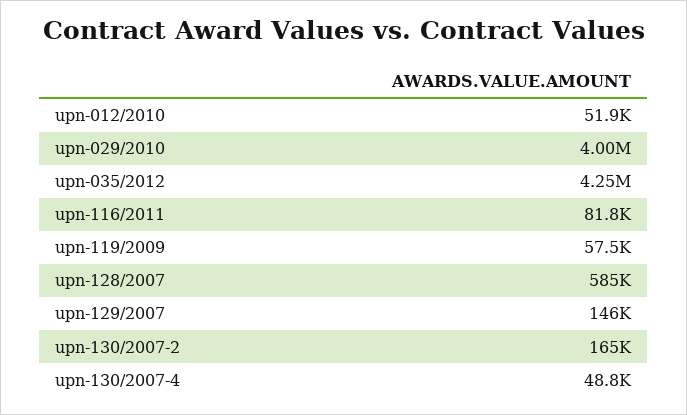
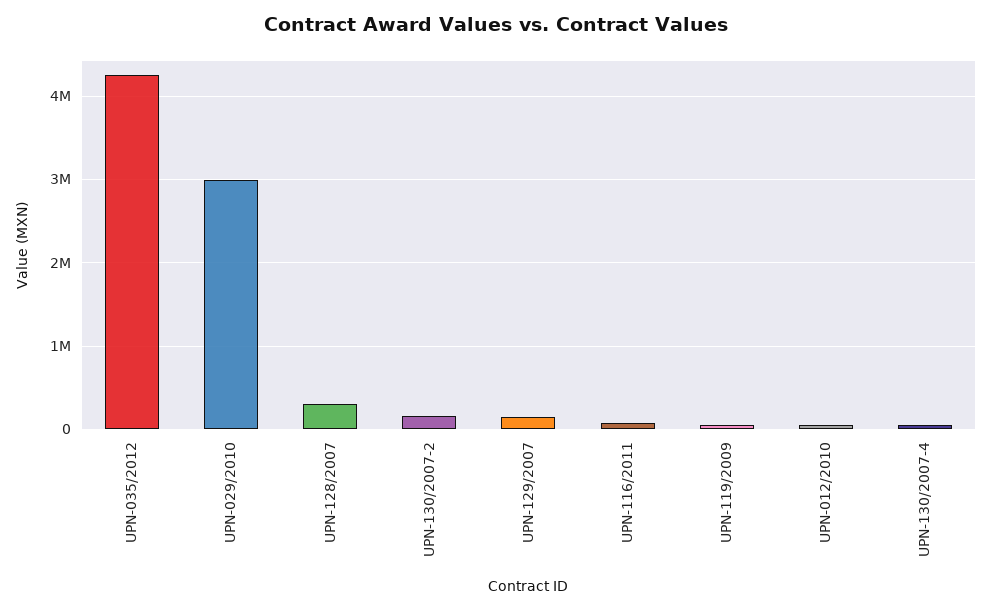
upn-029/2010: 4000000 -> 3000000
upn-128/2007: 585000 -> 300000

